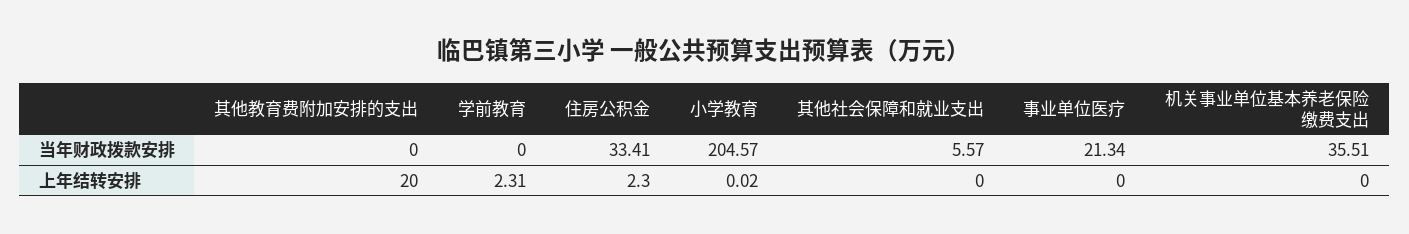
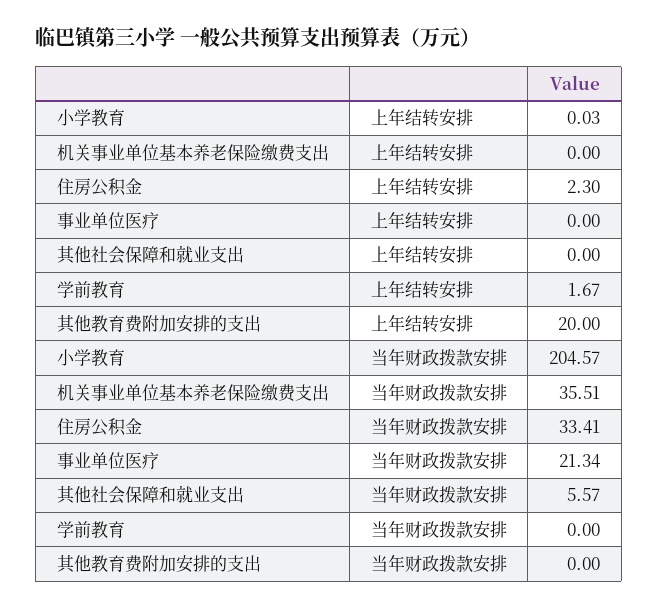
学前教育, 上年结转安排: 2.31 -> 1.67
小学教育, 上年结转安排: 0.02 -> 0.03

